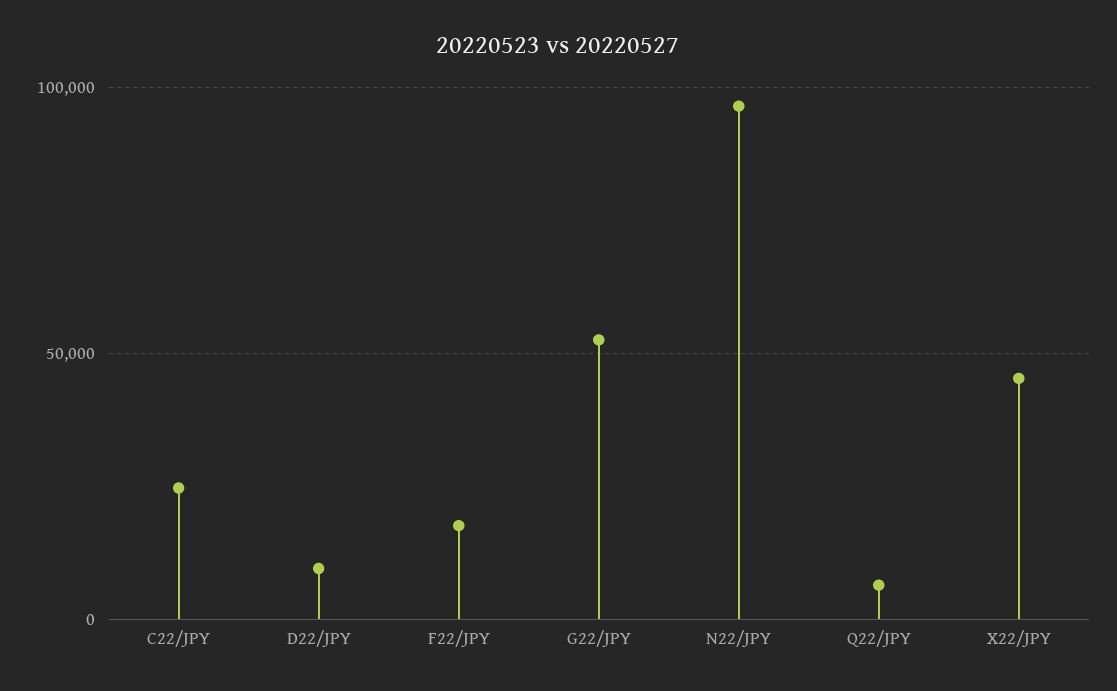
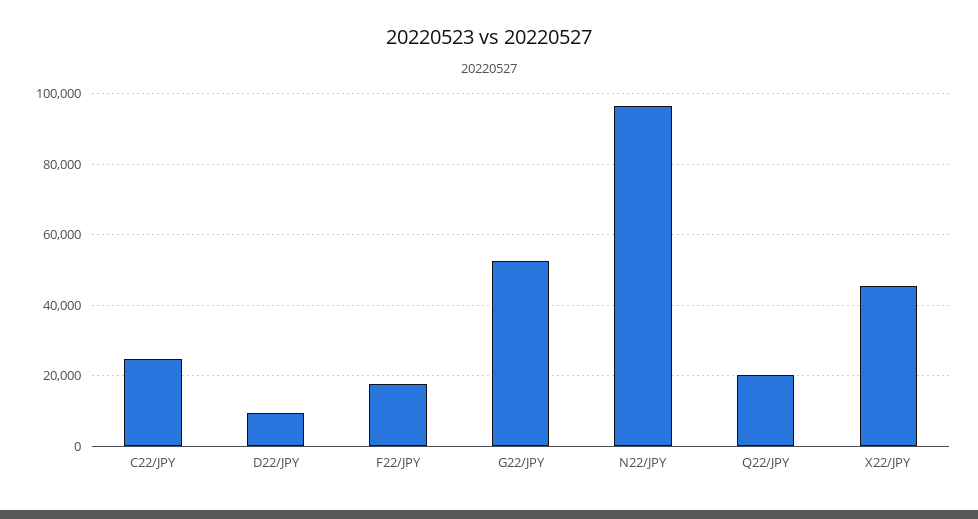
Q22/JPY: 5000 -> 20000

